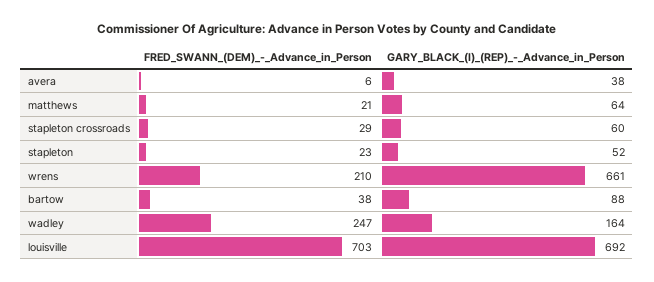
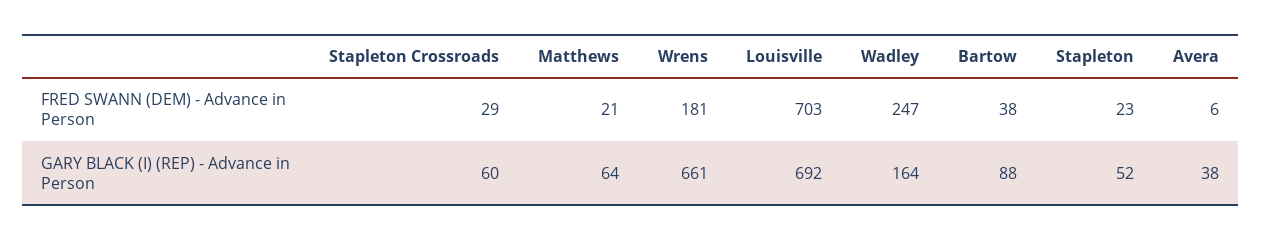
FRED_SWANN_(DEM)_-_Advance_in_Person, wrens: 210 -> 181

